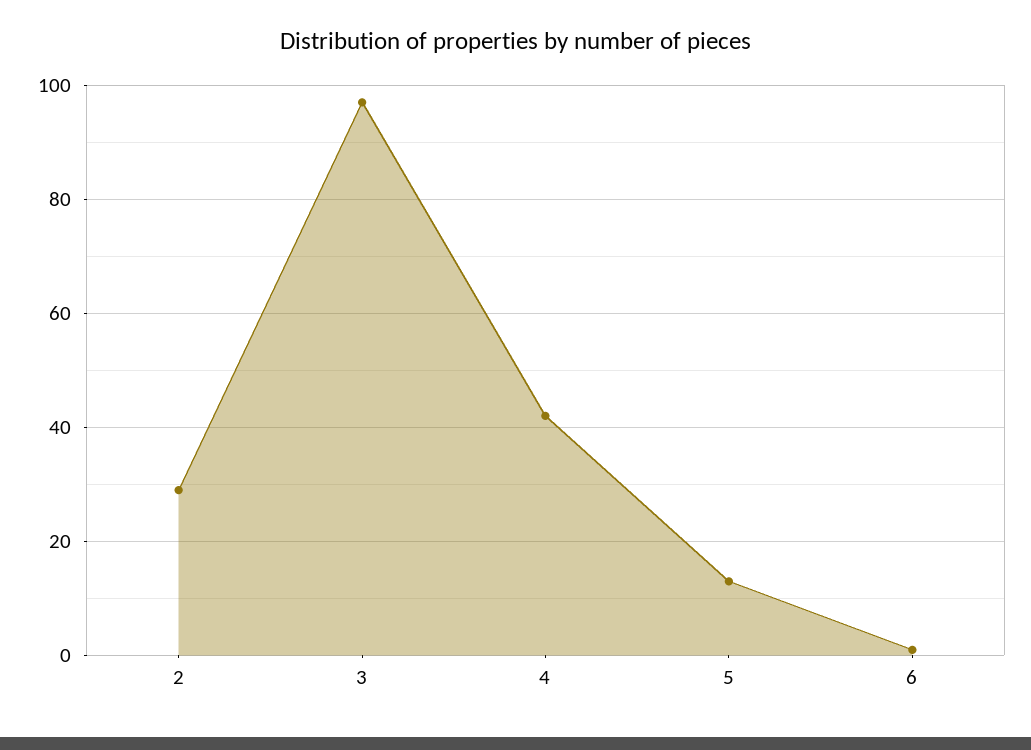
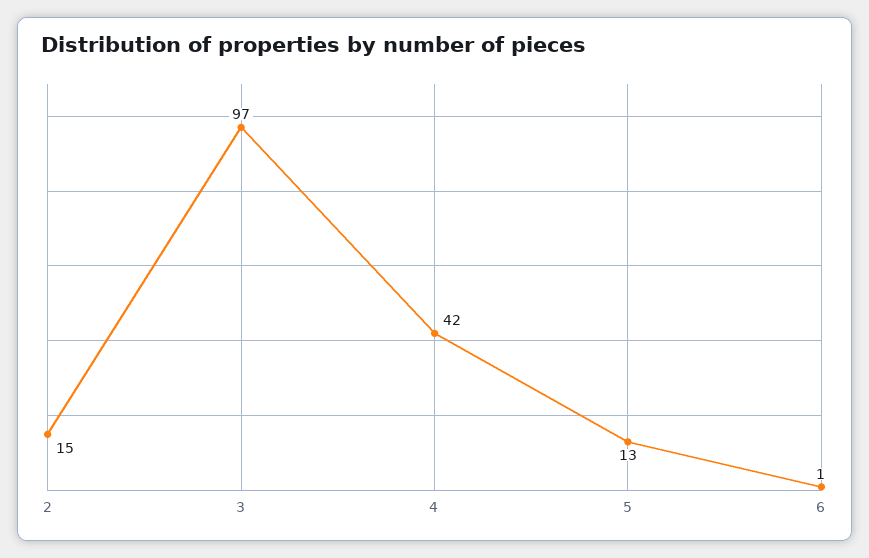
2: 30 -> 15

